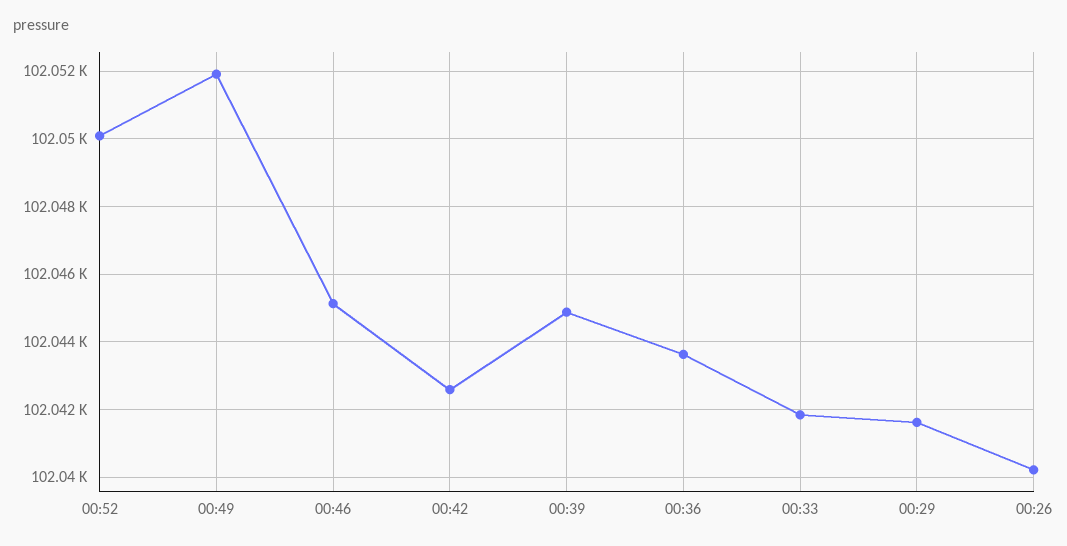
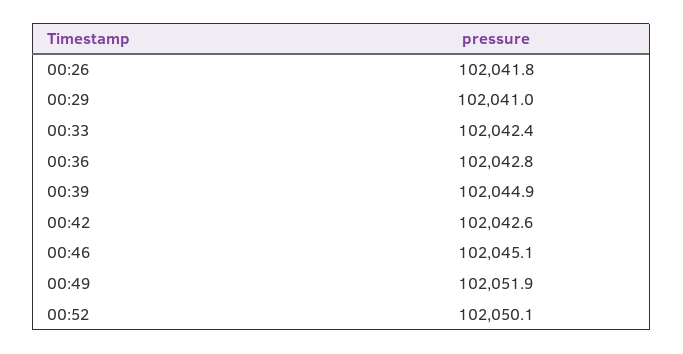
00:36: 102043.6 -> 102042.8
00:33: 102041.8 -> 102042.4
00:29: 102041.6 -> 102041
00:26: 102040.2 -> 102041.8

